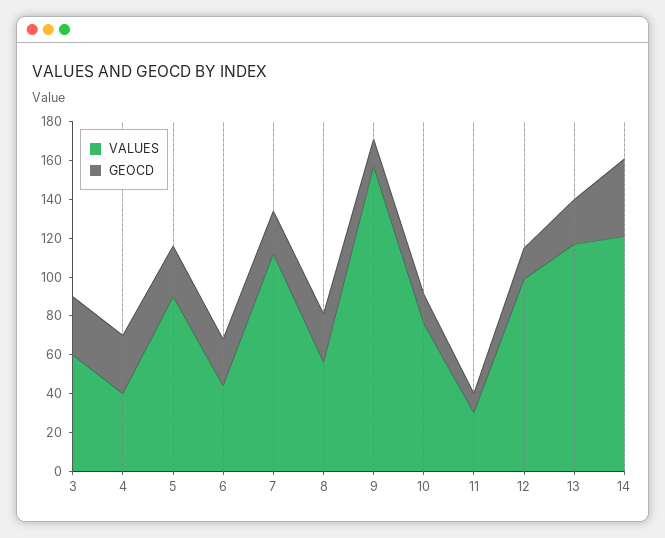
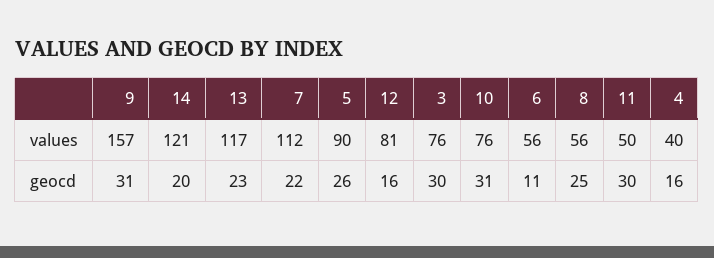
VALUES, 3: 60 -> 76
GEOCD, 4: 30 -> 16
VALUES, 6: 45 -> 56
GEOCD, 6: 25 -> 11
GEOCD, 9: 15 -> 31
GEOCD, 10: 15 -> 31
VALUES, 11: 30 -> 50
GEOCD, 11: 10 -> 30
VALUES, 12: 100 -> 81
GEOCD, 14: 40 -> 20

